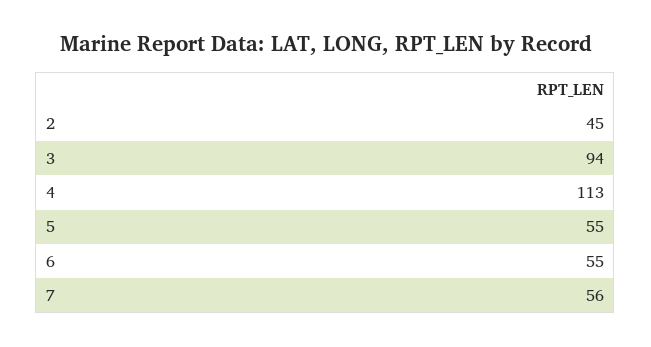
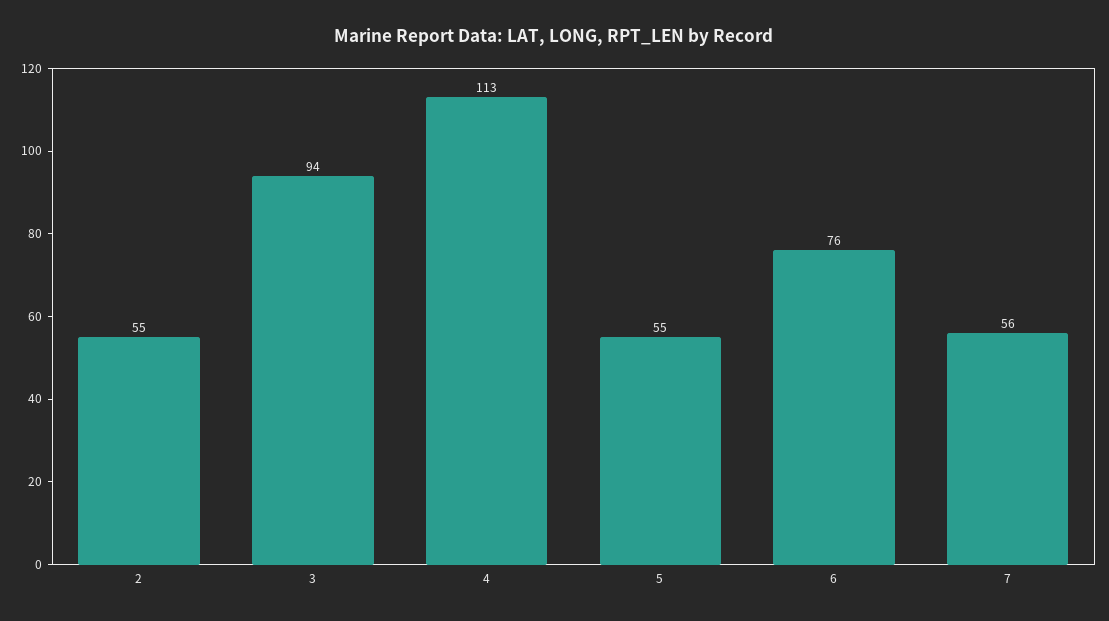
2: 45 -> 55
6: 55 -> 76

